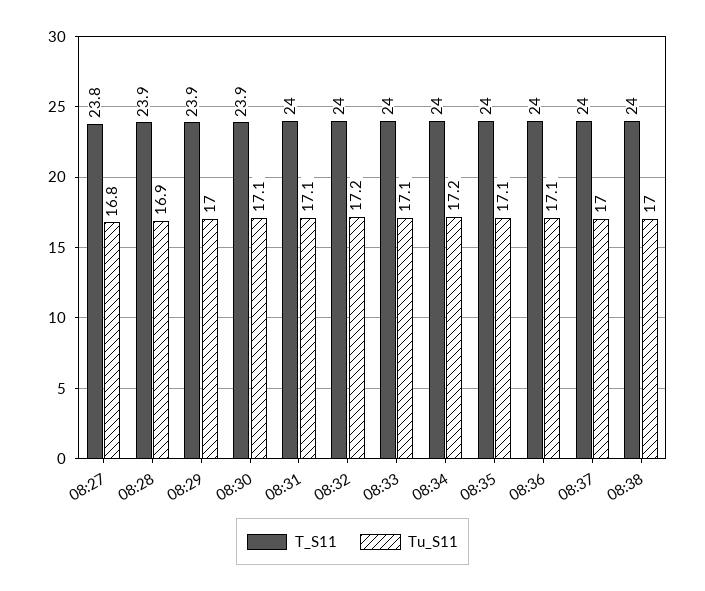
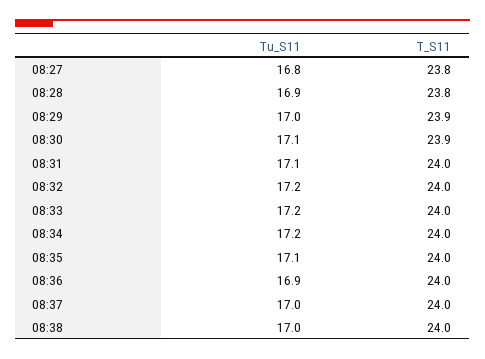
T_S11, 08:28: 23.9 -> 23.8
Tu_S11, 08:33: 17.1 -> 17.2
Tu_S11, 08:36: 17.1 -> 16.9

